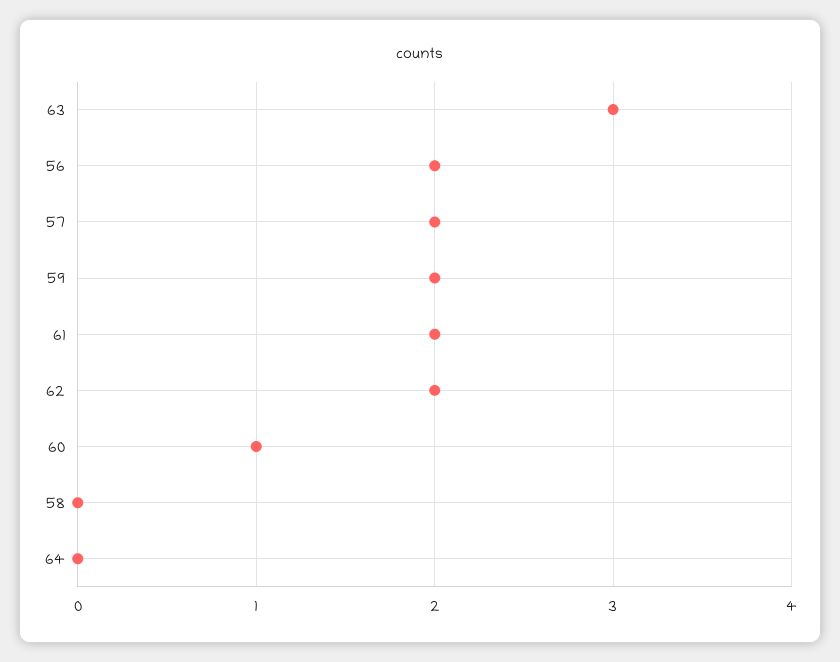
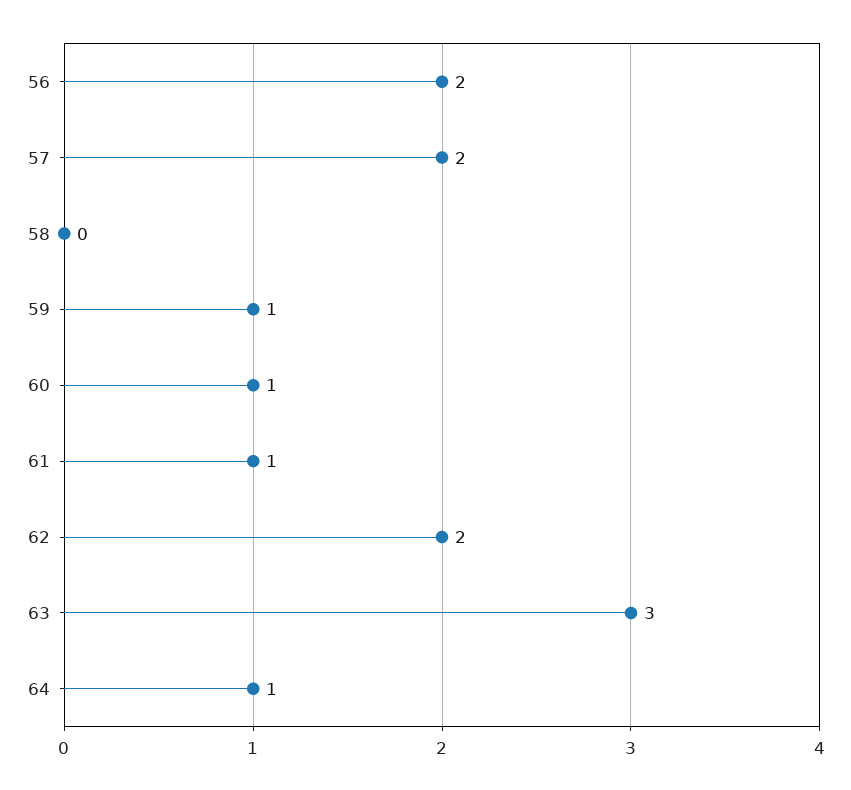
59: 2 -> 1
61: 2 -> 1
64: 0 -> 1

